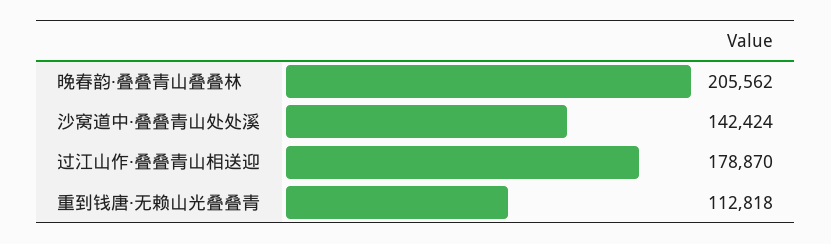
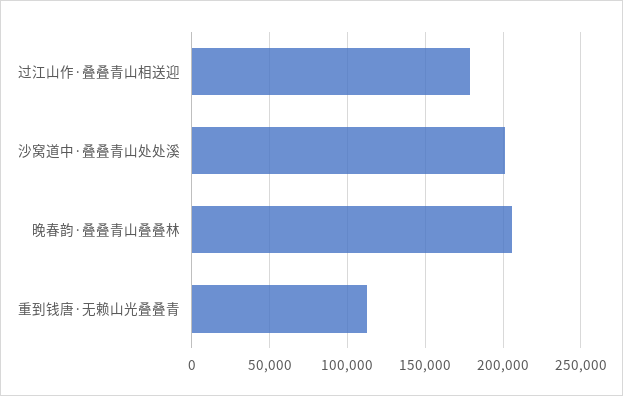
沙窝道中·叠叠青山处处溪: 142424 -> 200000

